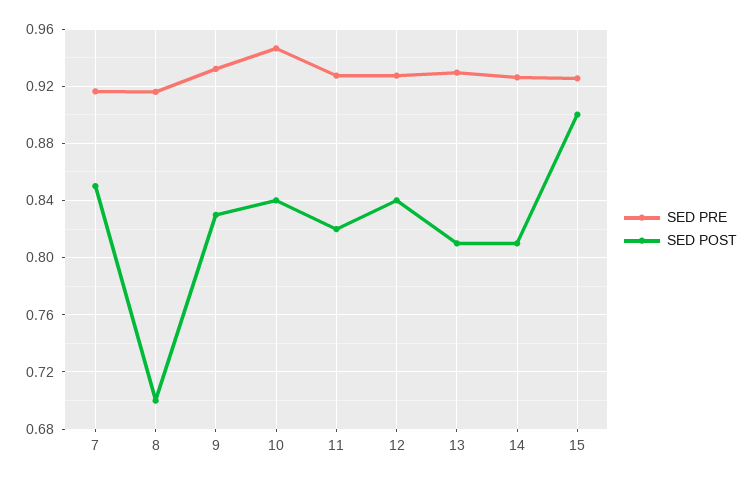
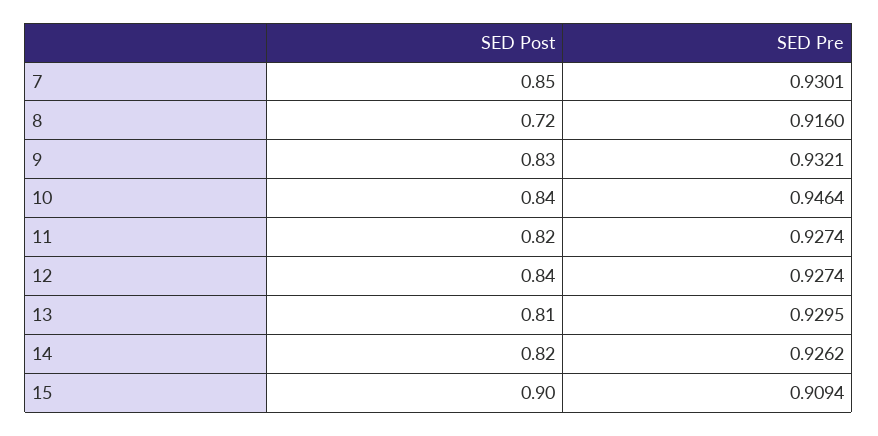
SED PRE, 7: 0.915 -> 0.9301
SED POST, 8: 0.7 -> 0.72
SED POST, 14: 0.81 -> 0.82
SED PRE, 15: 0.925 -> 0.9094

